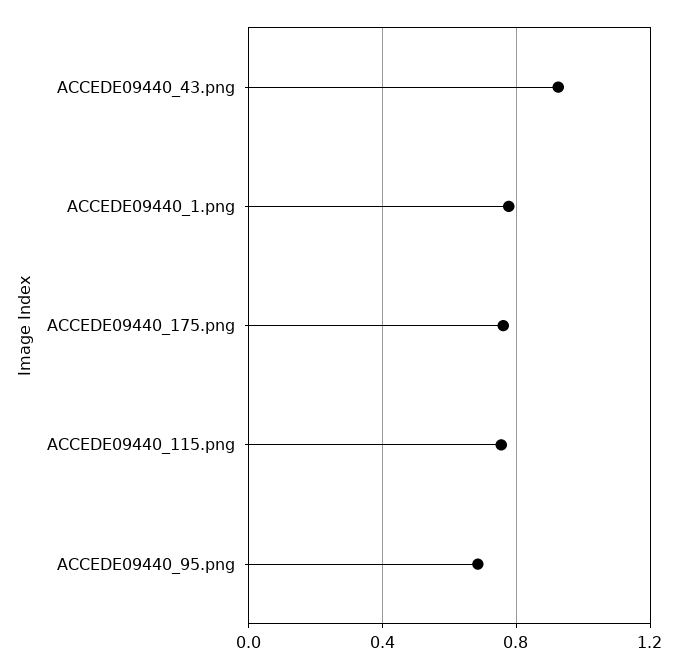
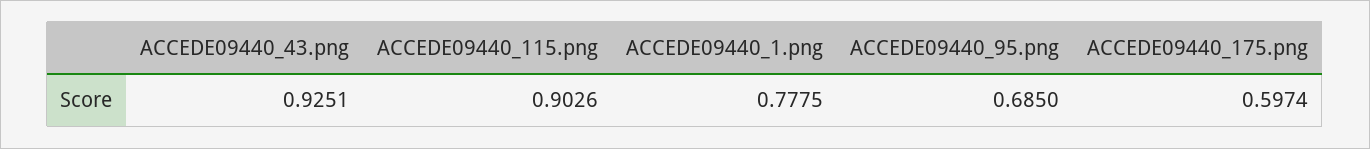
ACCEDE09440_175.png: 0.75 -> 0.5974
ACCEDE09440_115.png: 0.75 -> 0.9026

